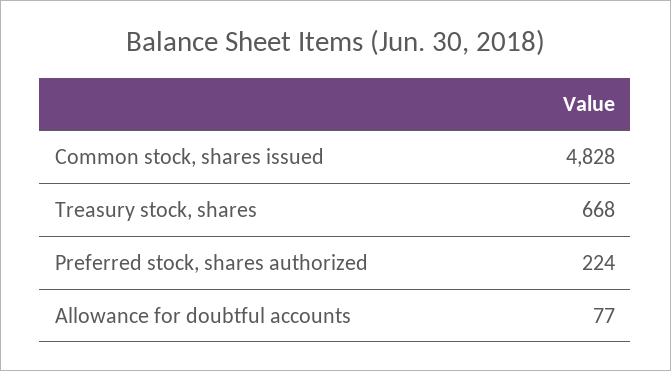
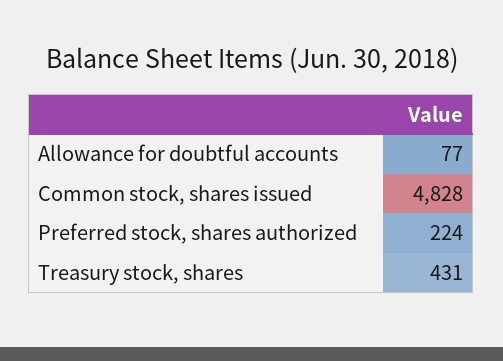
Treasury stock, shares: 668 -> 431

